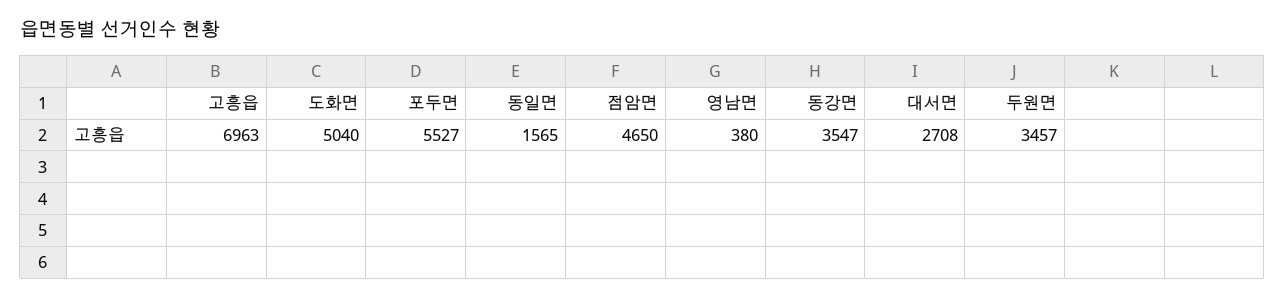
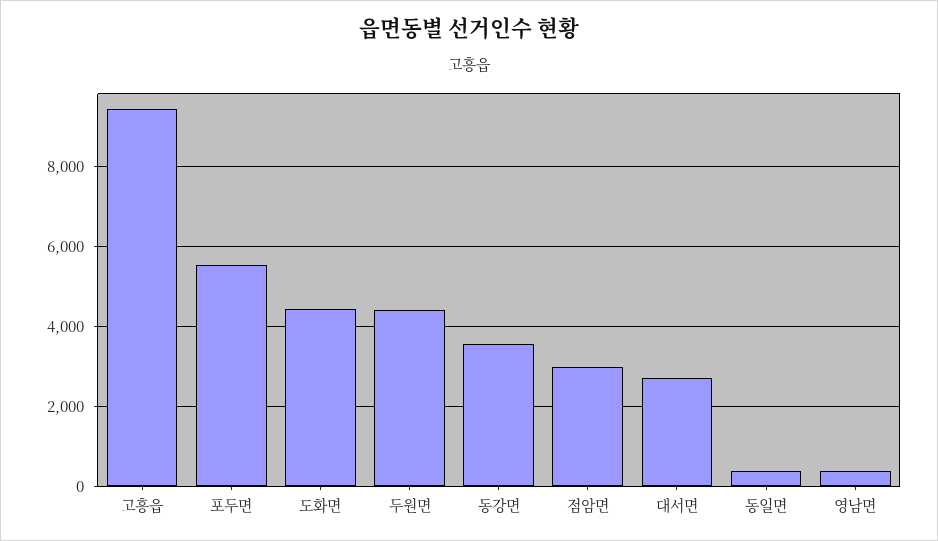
고흥읍: 6963 -> 9400
도화면: 5040 -> 4400
동일면: 1565 -> 400
점암면: 4650 -> 3000
두원면: 3457 -> 4400

